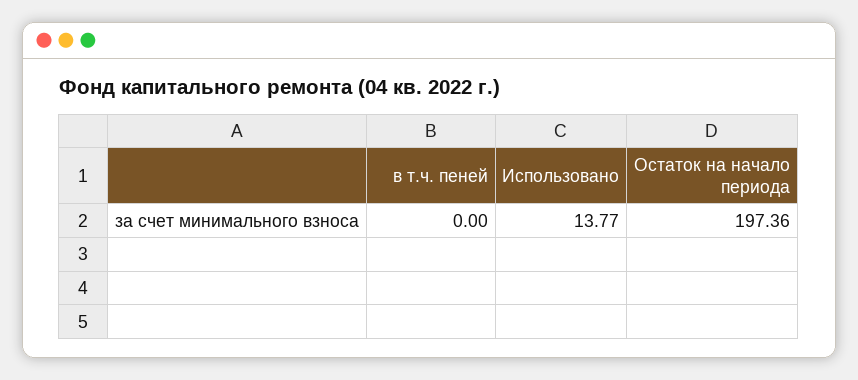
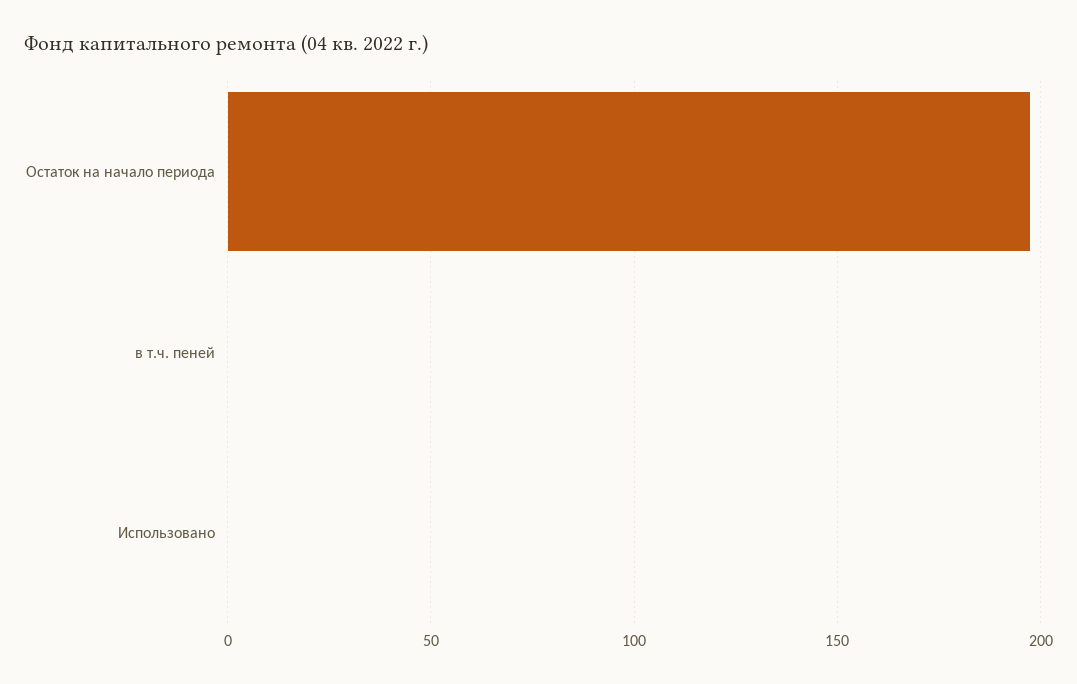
Использовано: 13.77 -> 0

